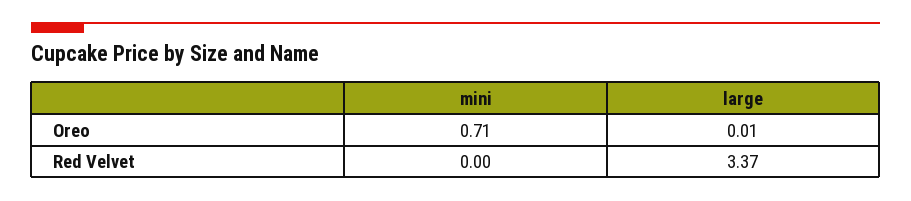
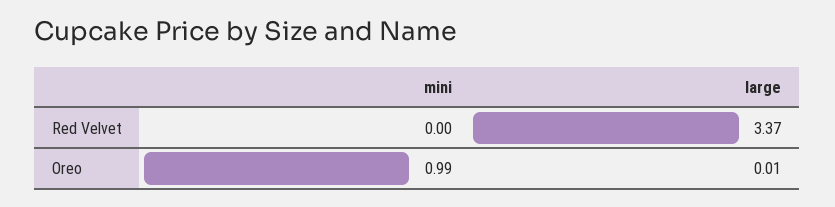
mini, Oreo: 0.71 -> 0.99

